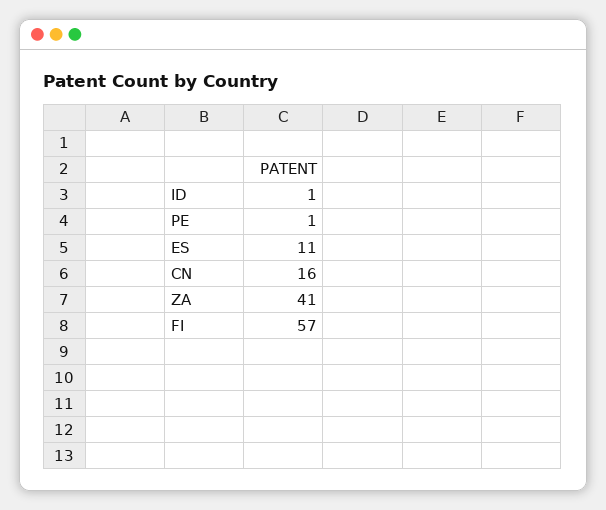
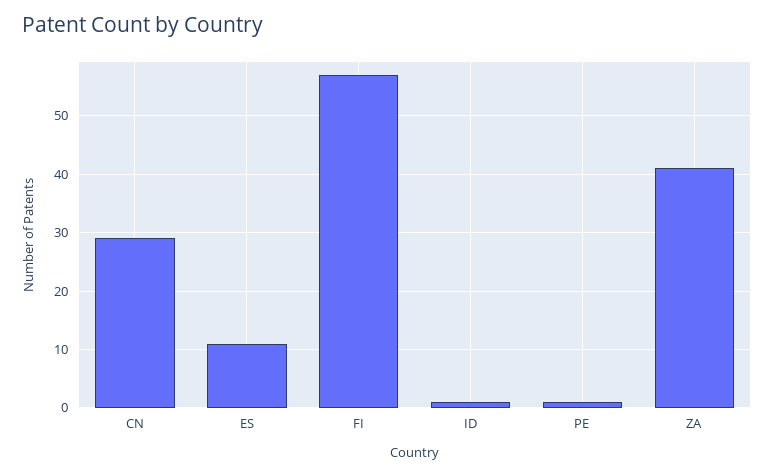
CN: 16 -> 30

